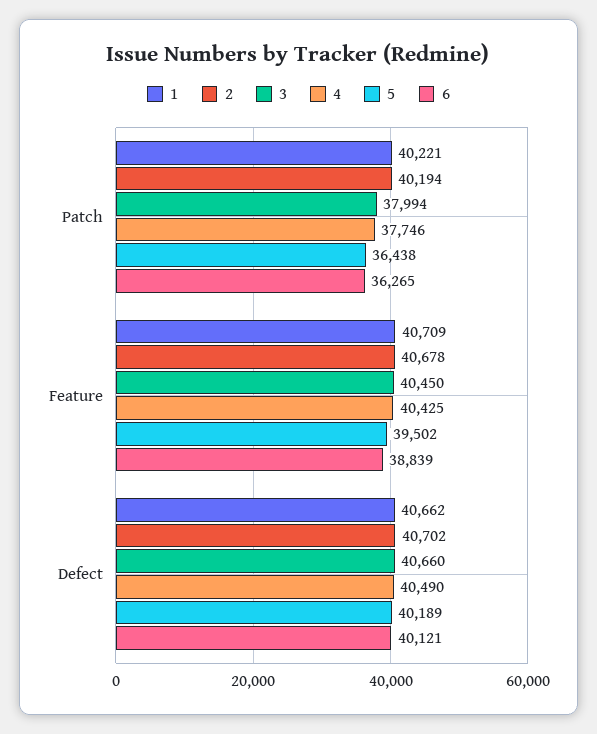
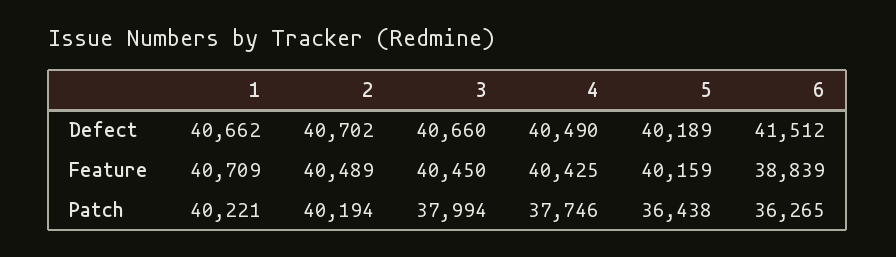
2, Feature: 40678 -> 40489
5, Feature: 39502 -> 40159
6, Defect: 40121 -> 41512

